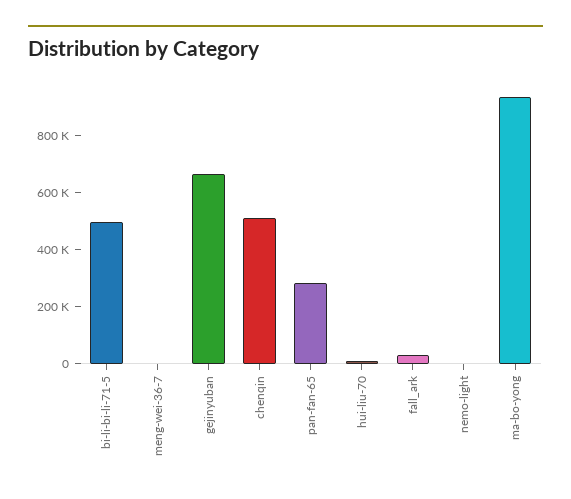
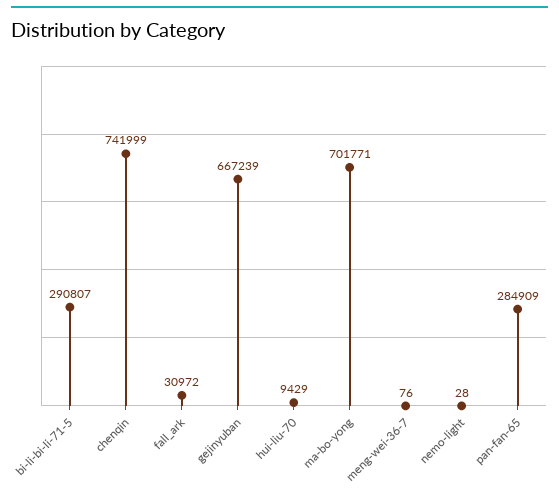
bi-li-bi-li-71-5: 500000 -> 290807
chenqin: 500000 -> 741999
ma-bo-yong: 950000 -> 701771

